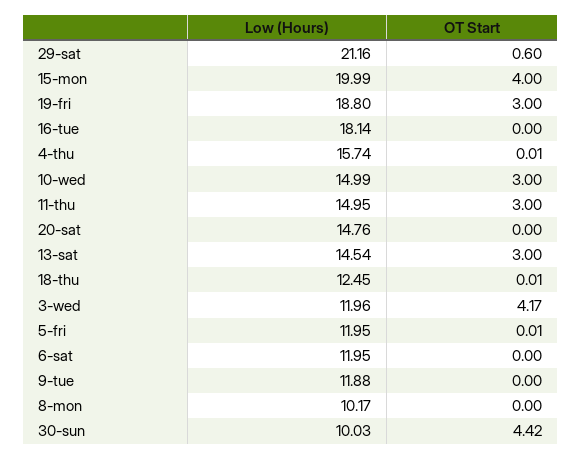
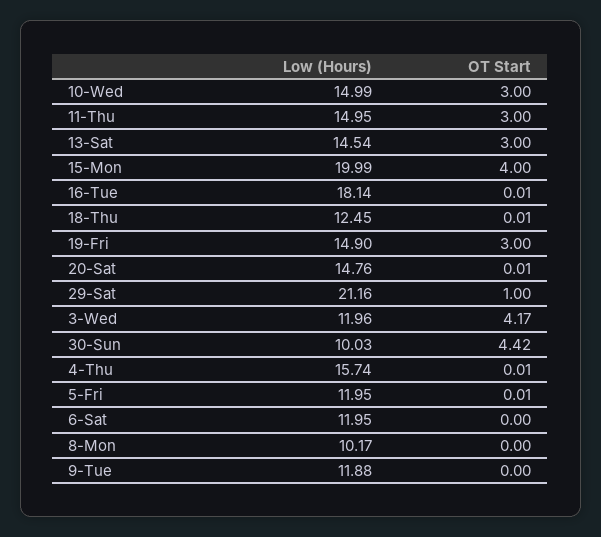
OT Start, 29-sat: 0.6 -> 1
Low (Hours), 19-fri: 18.8 -> 14.9
OT Start, 16-tue: 0 -> 0.01
OT Start, 20-sat: 0 -> 0.01

